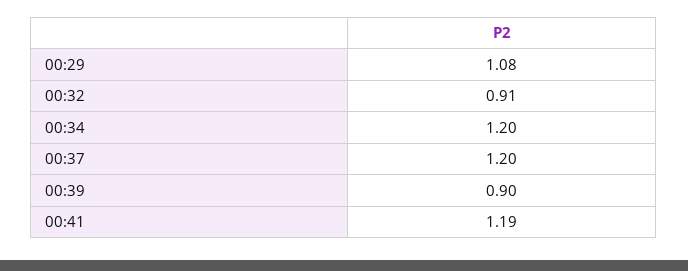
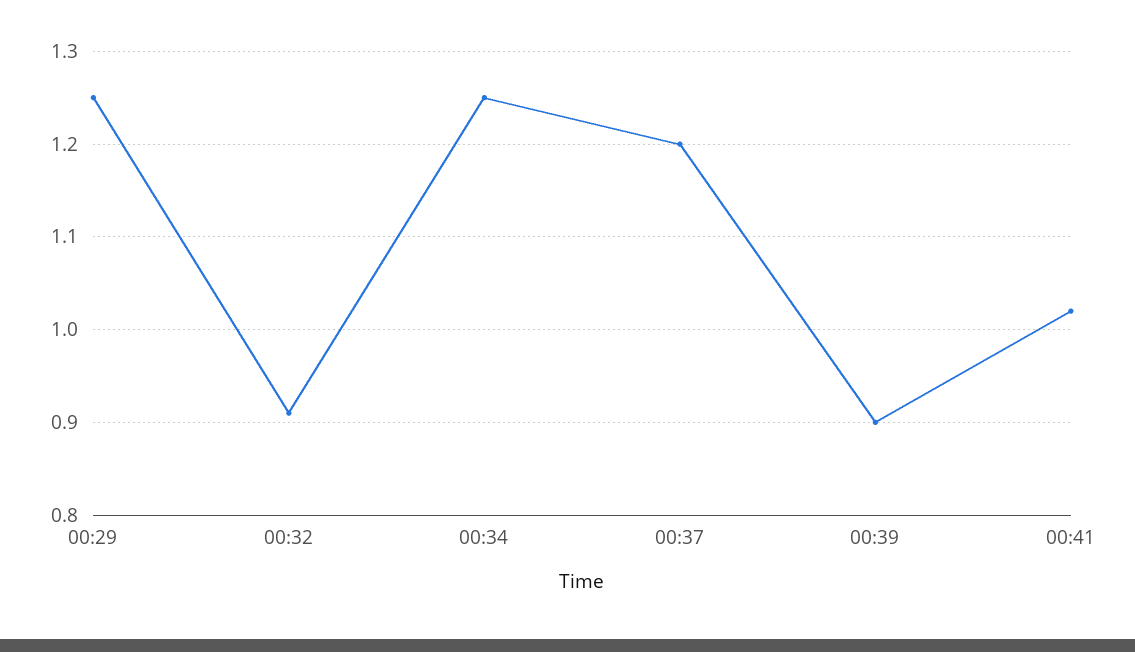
00:29: 1.08 -> 1.25
00:34: 1.2 -> 1.25
00:41: 1.19 -> 1.02

